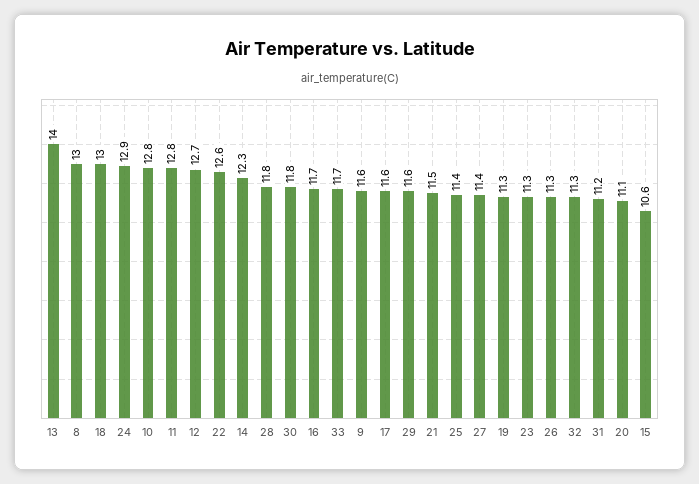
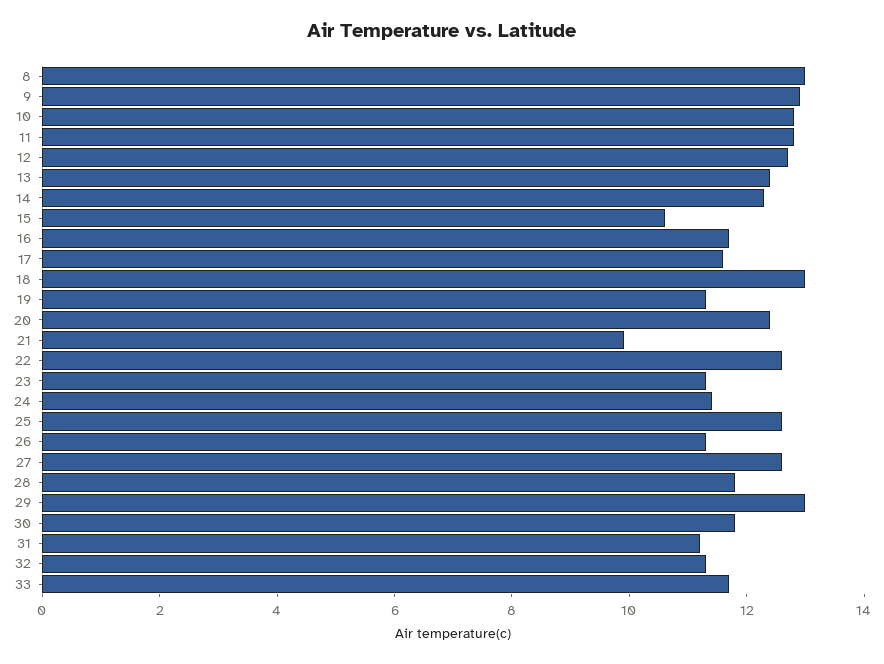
13: 14 -> 12.5
24: 12.9 -> 11.5
9: 11.6 -> 13
29: 11.6 -> 13
21: 11.5 -> 10
25: 11.4 -> 12.5
27: 11.4 -> 12.5
20: 11.1 -> 12.5

